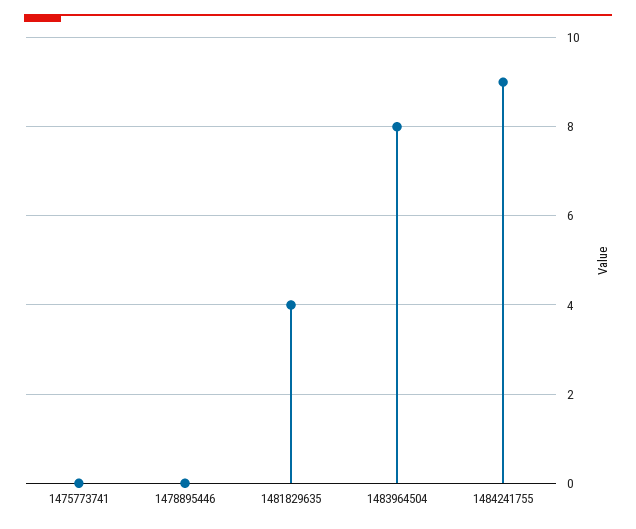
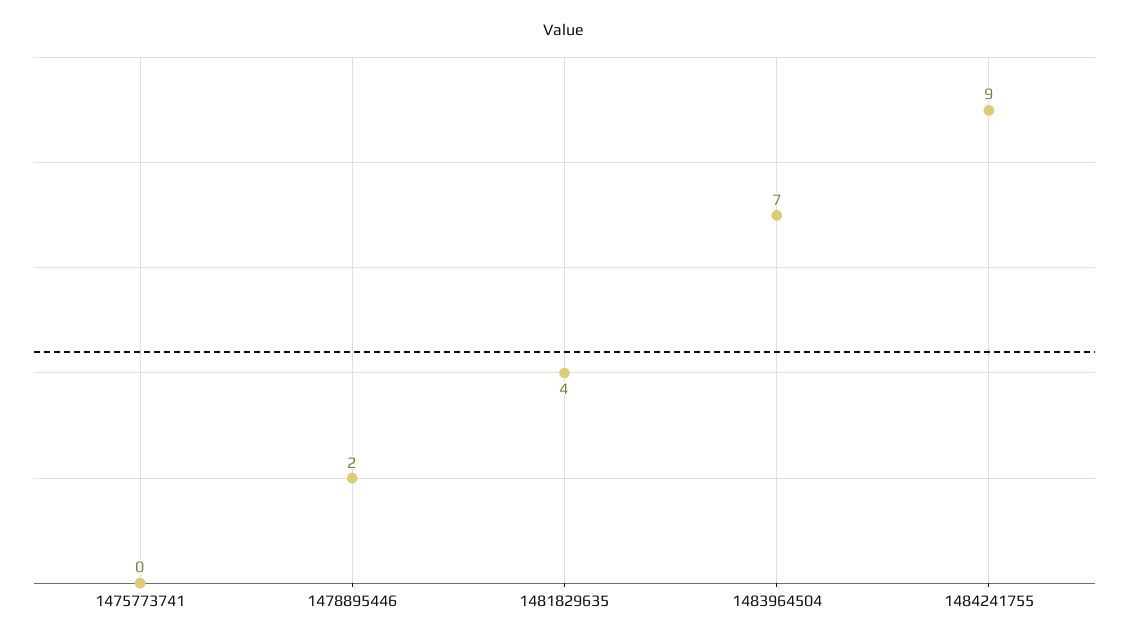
1478895446: 0 -> 2
1483964504: 8 -> 7

